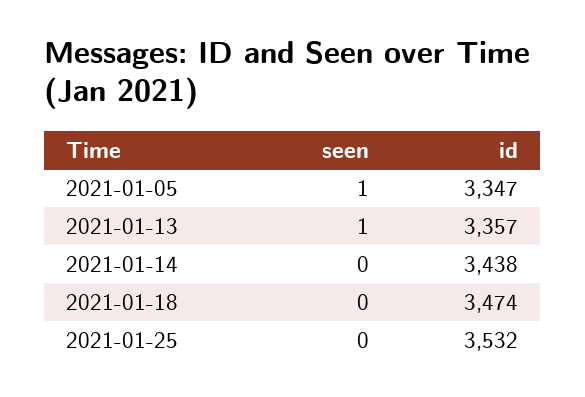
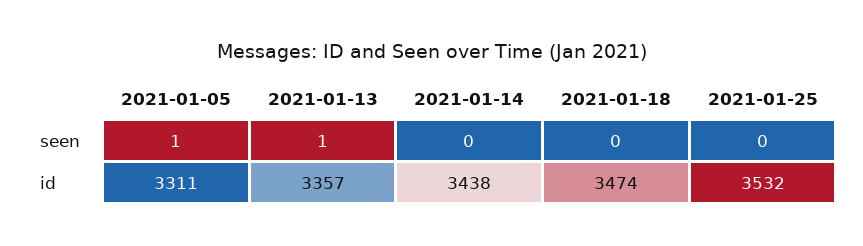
id, 2021-01-05: 3347 -> 3311

